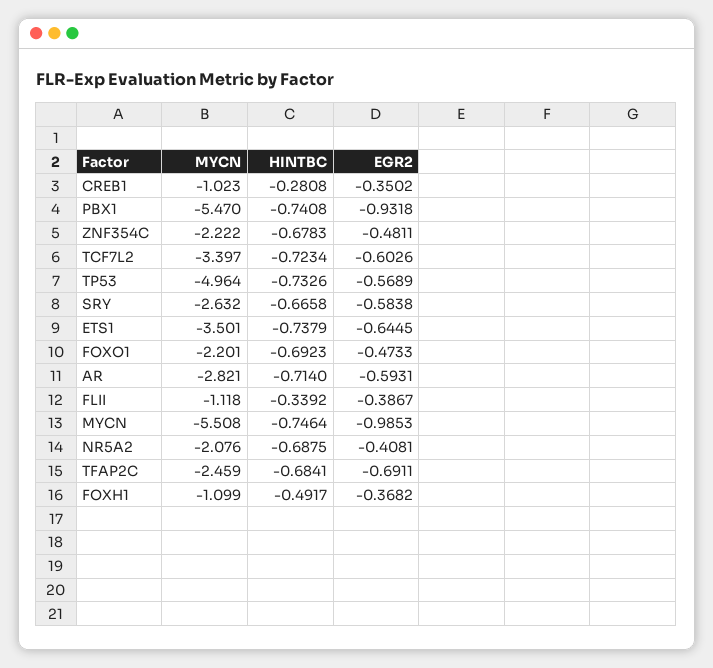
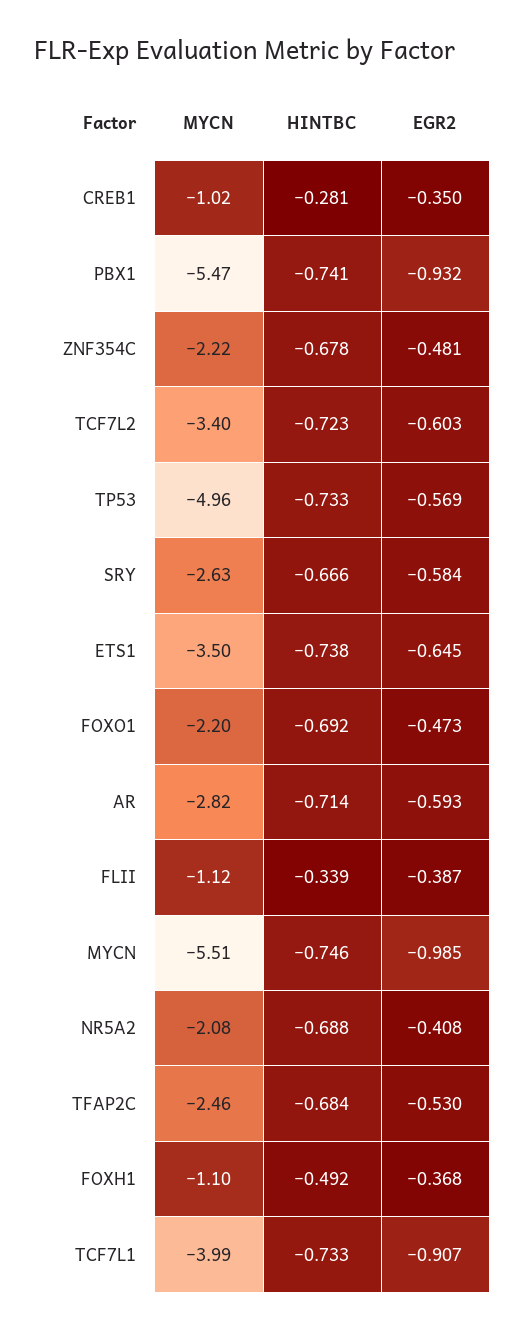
EGR2, TFAP2C: -0.6911 -> -0.53
MYCN, TCF7L1: none -> -3.99
HINTBC, TCF7L1: none -> -0.733
EGR2, TCF7L1: none -> -0.907

